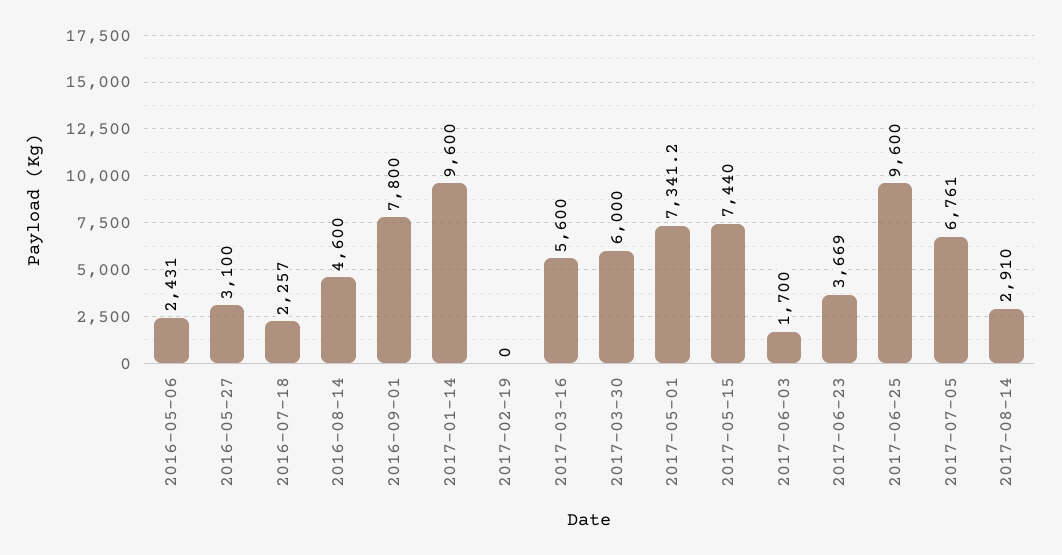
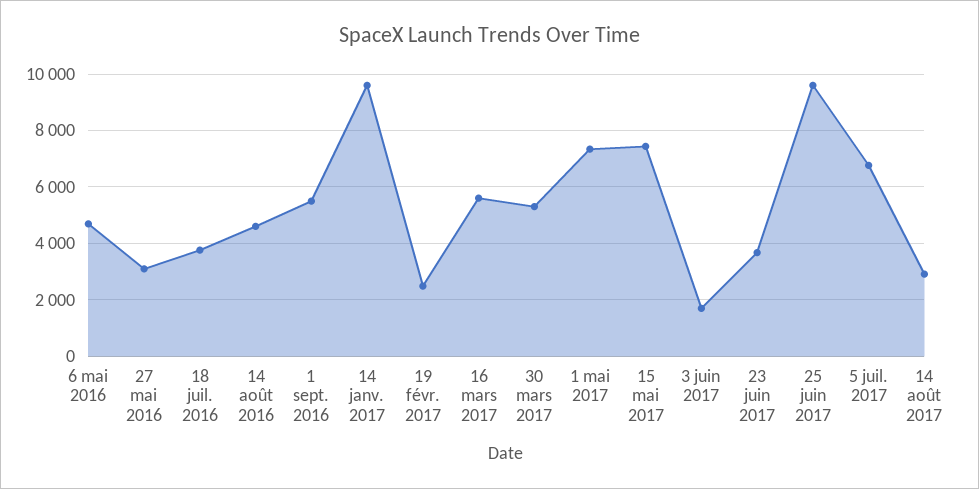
2016-05-06: 2431 -> 4750
2016-07-18: 2257 -> 3750
2016-09-01: 7800 -> 5500
2017-02-19: 0 -> 2500
2017-03-30: 6000 -> 5250

